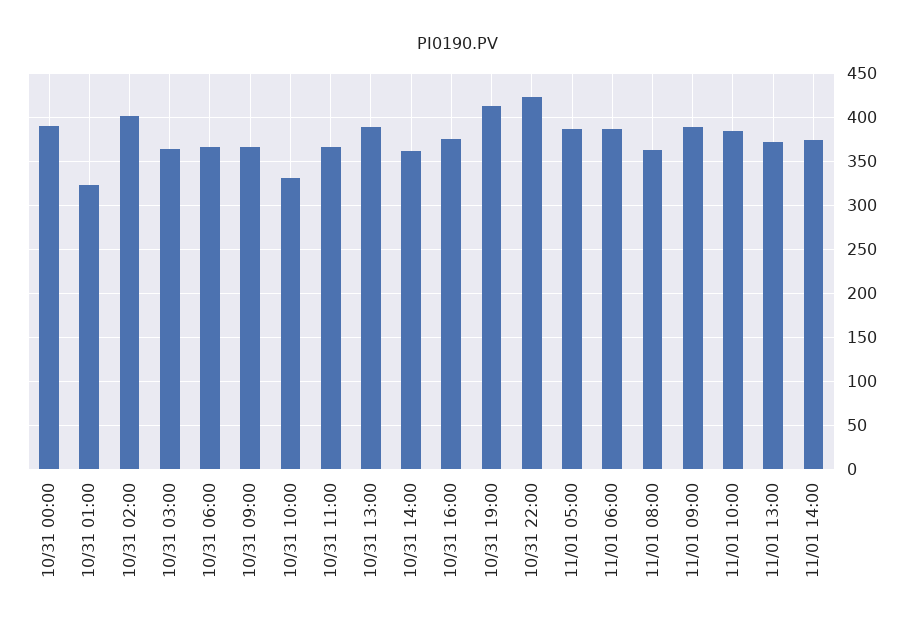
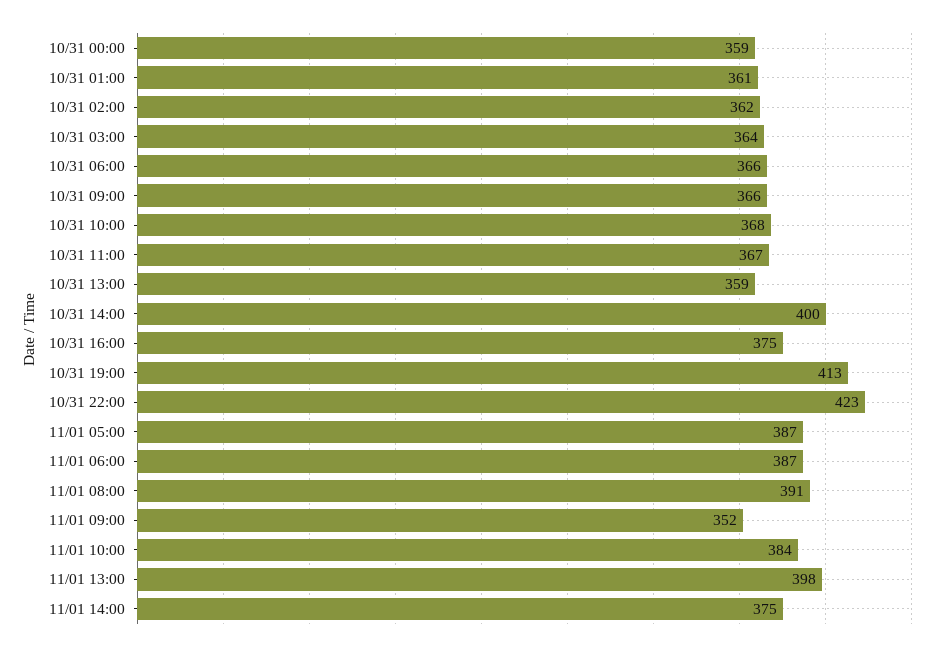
10/31 00:00: 390 -> 359
10/31 01:00: 320 -> 361
10/31 02:00: 400 -> 362
10/31 10:00: 330 -> 368
10/31 13:00: 390 -> 359
10/31 14:00: 360 -> 400
11/01 08:00: 360 -> 391
11/01 09:00: 390 -> 352
11/01 13:00: 370 -> 398

